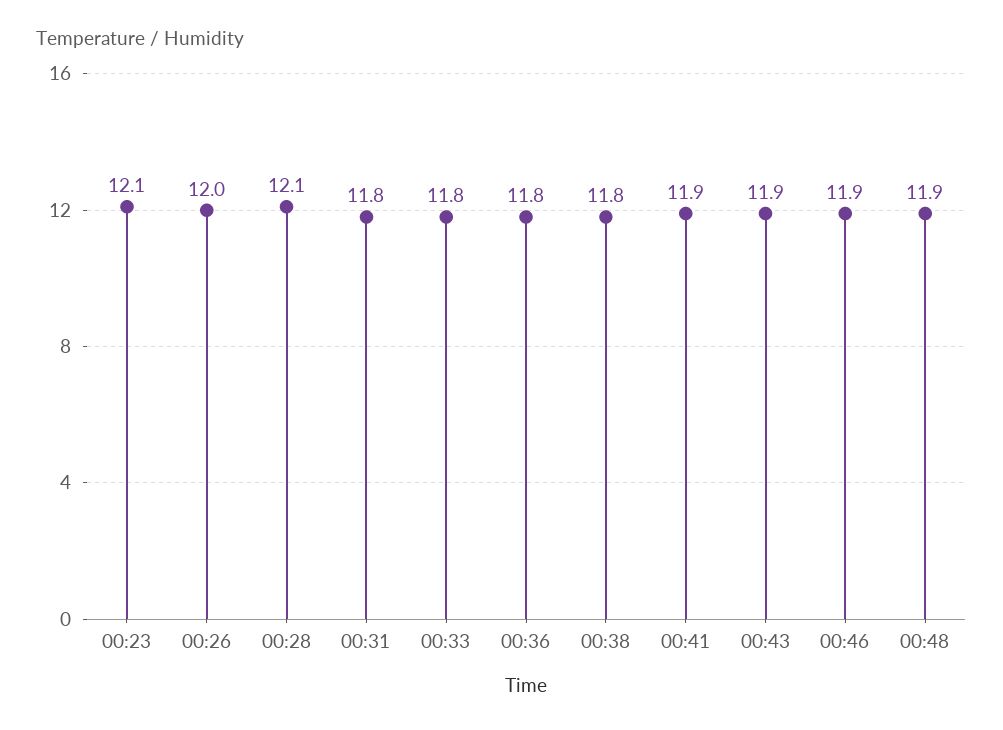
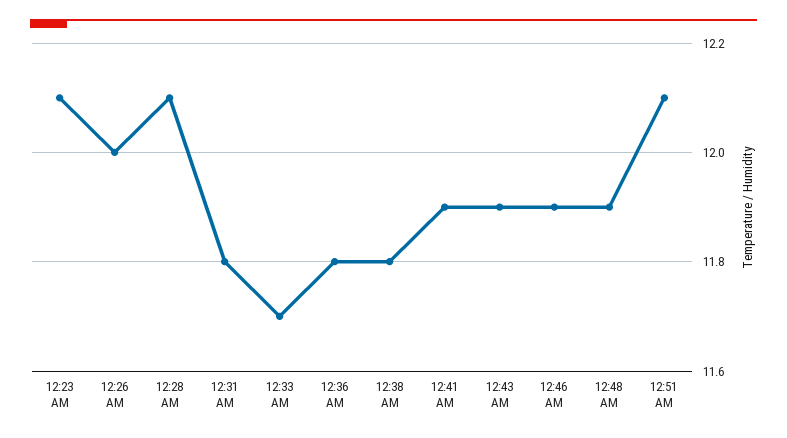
00:33: 11.8 -> 11.7
12:51 AM: none -> 12.1

